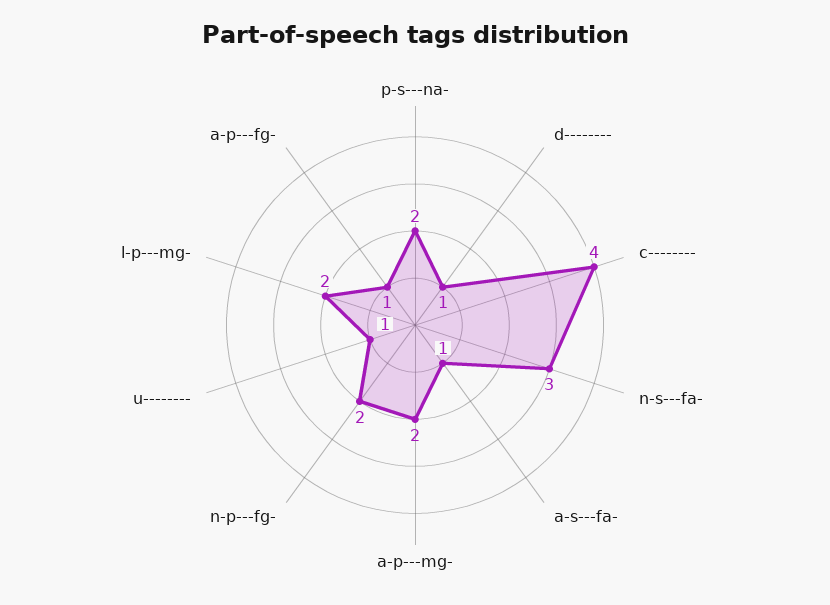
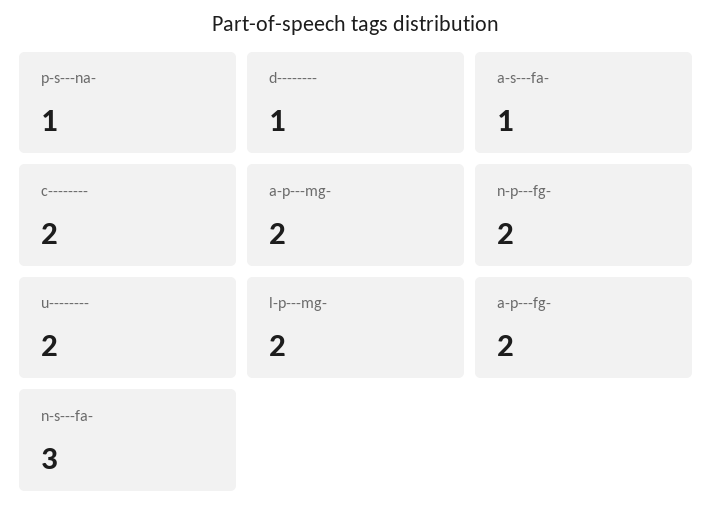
p-s---na-: 2 -> 1
c--------: 4 -> 2
u--------: 1 -> 2
a-p---fg-: 1 -> 2

